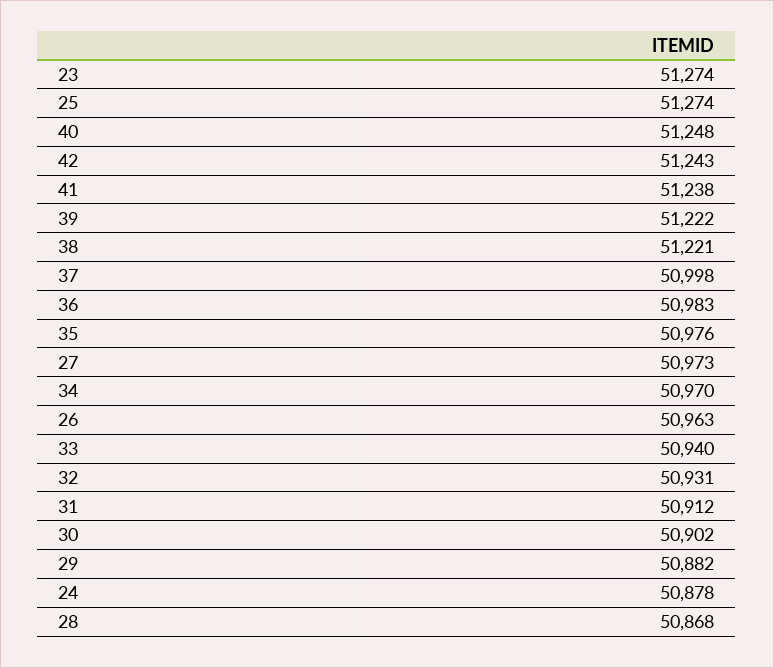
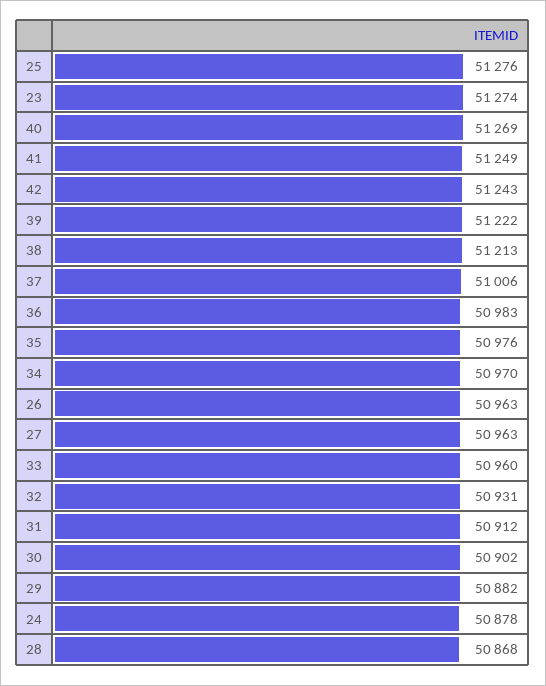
25: 51274 -> 51276
40: 51248 -> 51269
41: 51238 -> 51249
38: 51221 -> 51213
37: 50998 -> 51006
27: 50973 -> 50963
33: 50940 -> 50960

